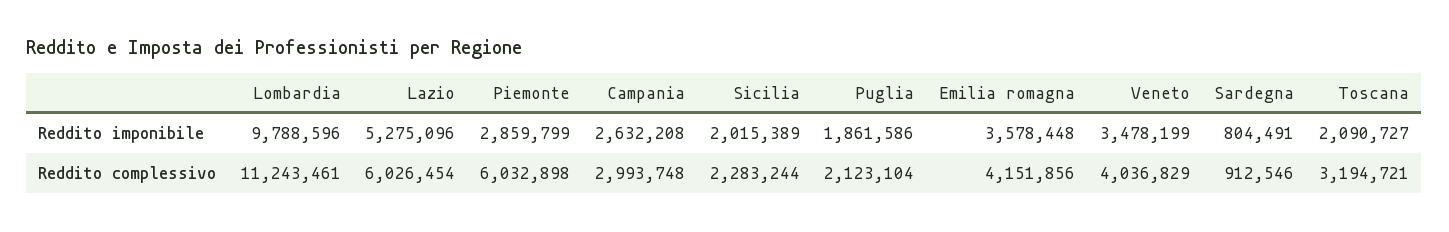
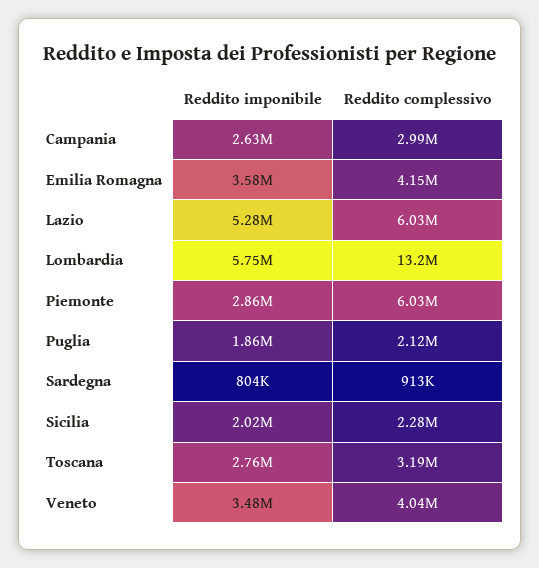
Lombardia, Reddito imponibile: 9788596 -> 5750000
Toscana, Reddito imponibile: 2090727 -> 2760000
Lombardia, Reddito complessivo: 11243461 -> 13200000

